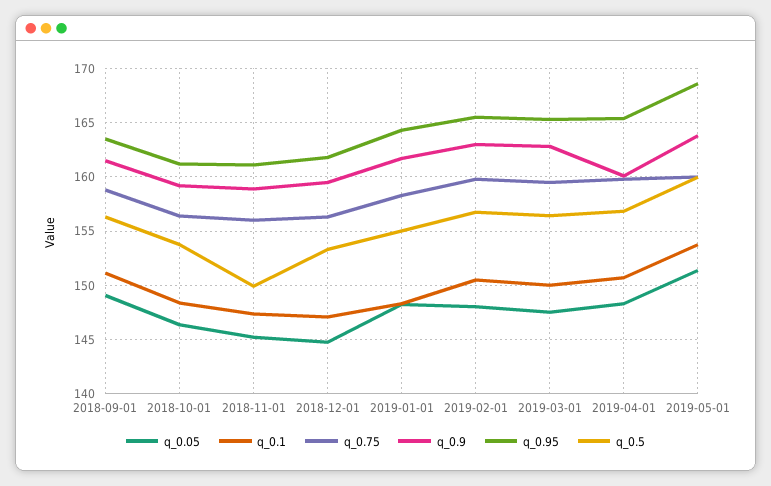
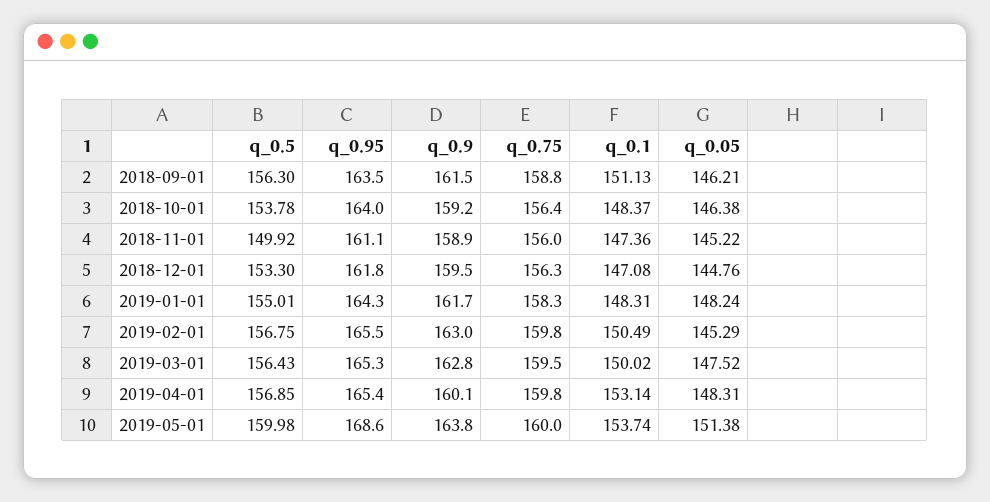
q_0.05, 2018-09-01: 149 -> 146.21
q_0.95, 2018-10-01: 161 -> 164
q_0.05, 2019-02-01: 148 -> 145.29
q_0.1, 2019-04-01: 151 -> 153.14

